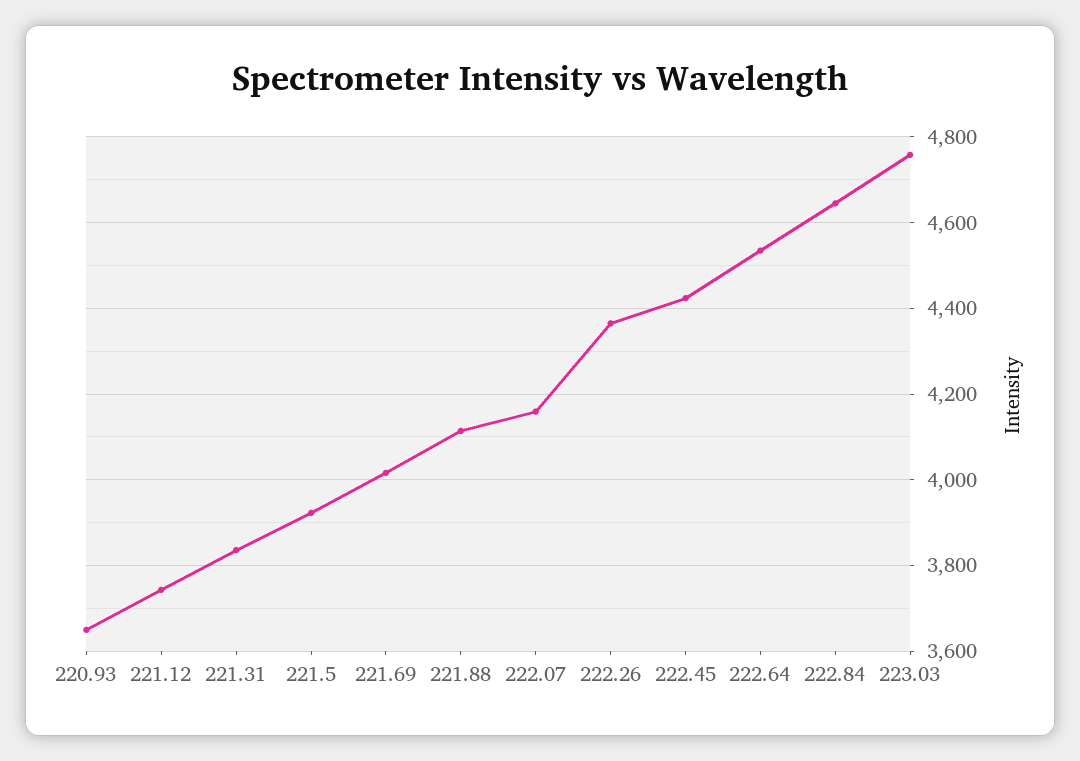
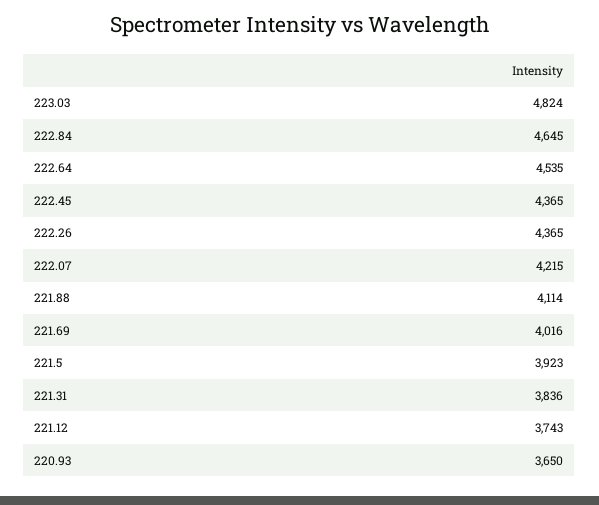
222.07: 4160 -> 4215
222.45: 4420 -> 4365
223.03: 4760 -> 4824

